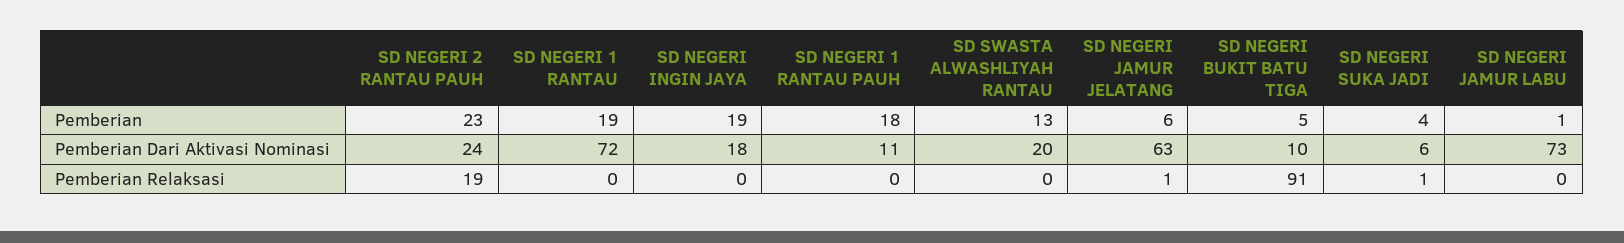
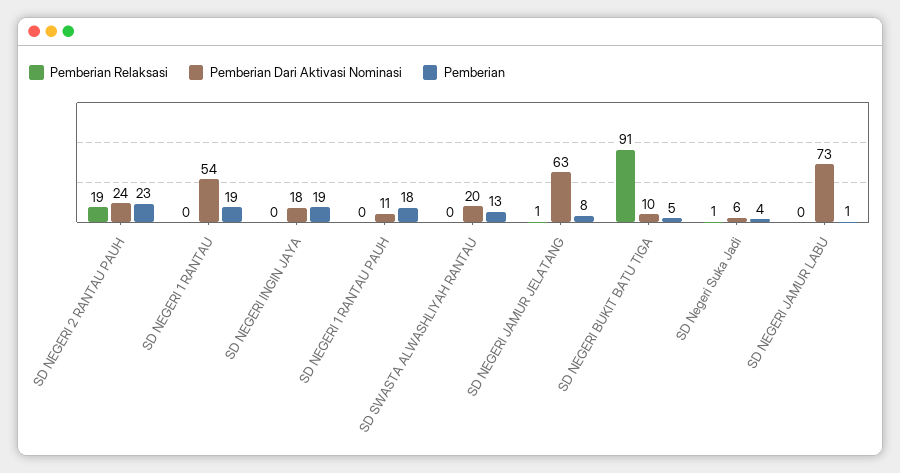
Pemberian, SD NEGERI JAMUR JELATANG: 6 -> 8
Pemberian Dari Aktivasi Nominasi, SD NEGERI 1 RANTAU: 72 -> 54

